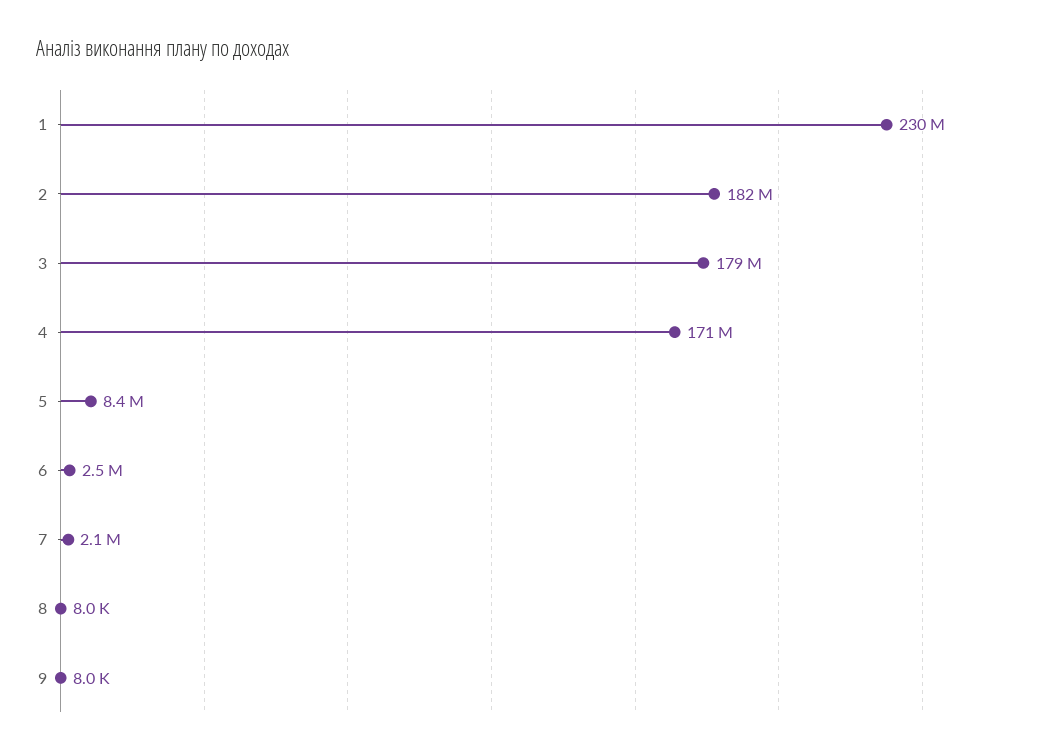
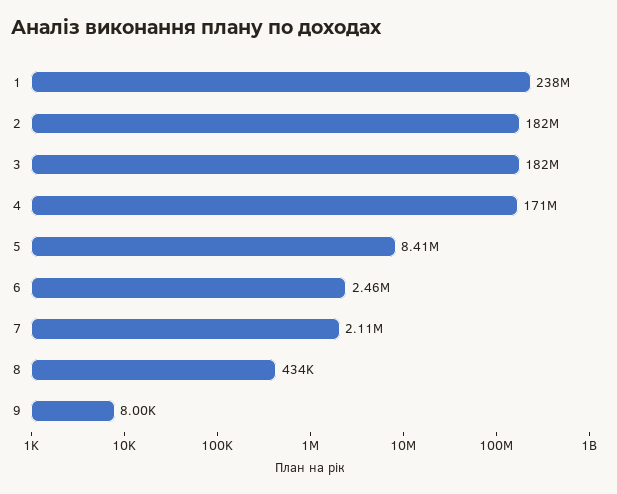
1: 230000000 -> 238000000
3: 179000000 -> 182000000
8: 8000 -> 434000

